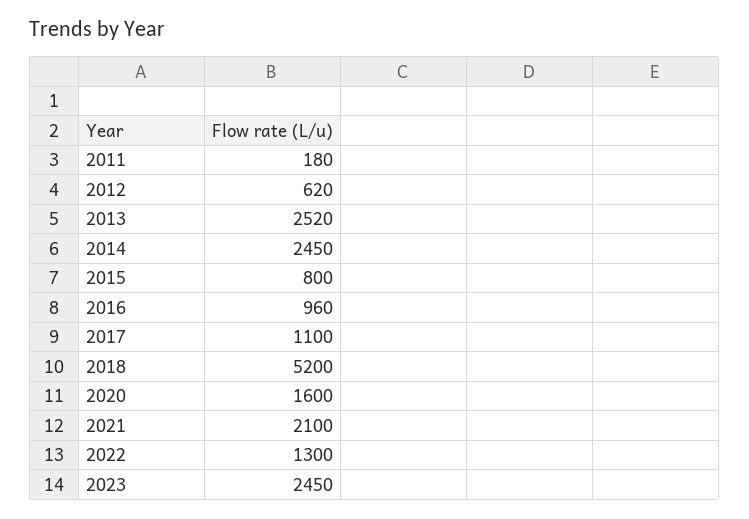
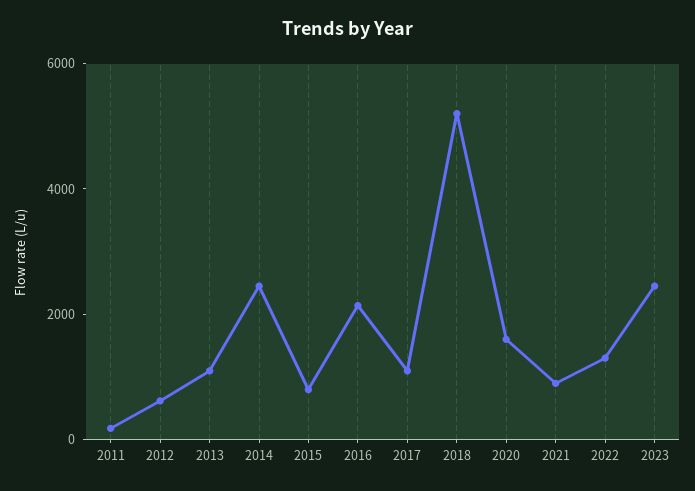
2013: 2520 -> 1000
2016: 960 -> 2000
2021: 2100 -> 1000

